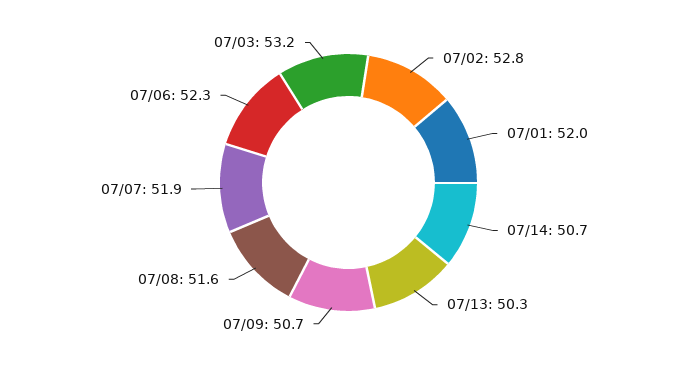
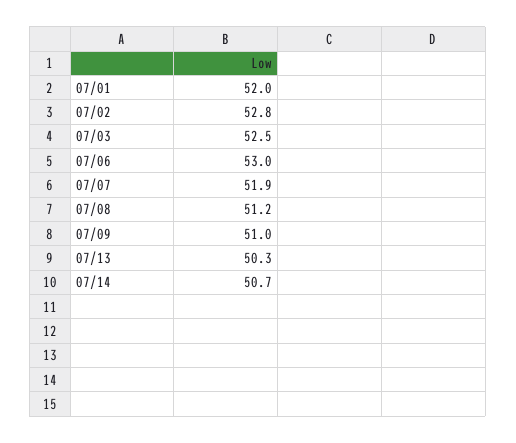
07/09: 50.7 -> 51
07/08: 51.6 -> 51.2
07/06: 52.3 -> 53
07/03: 53.2 -> 52.5

